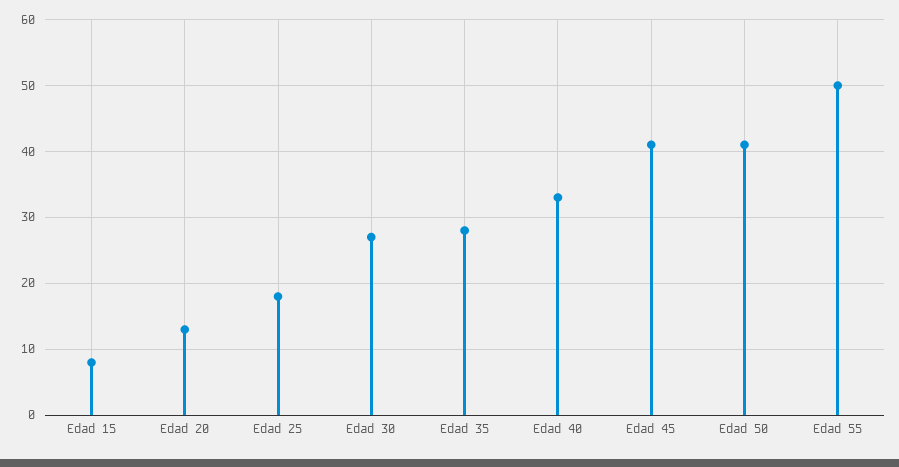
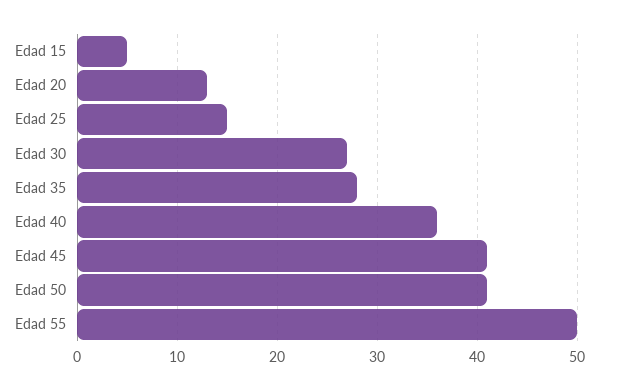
Edad 15: 8 -> 5
Edad 25: 18 -> 15
Edad 40: 33 -> 36

